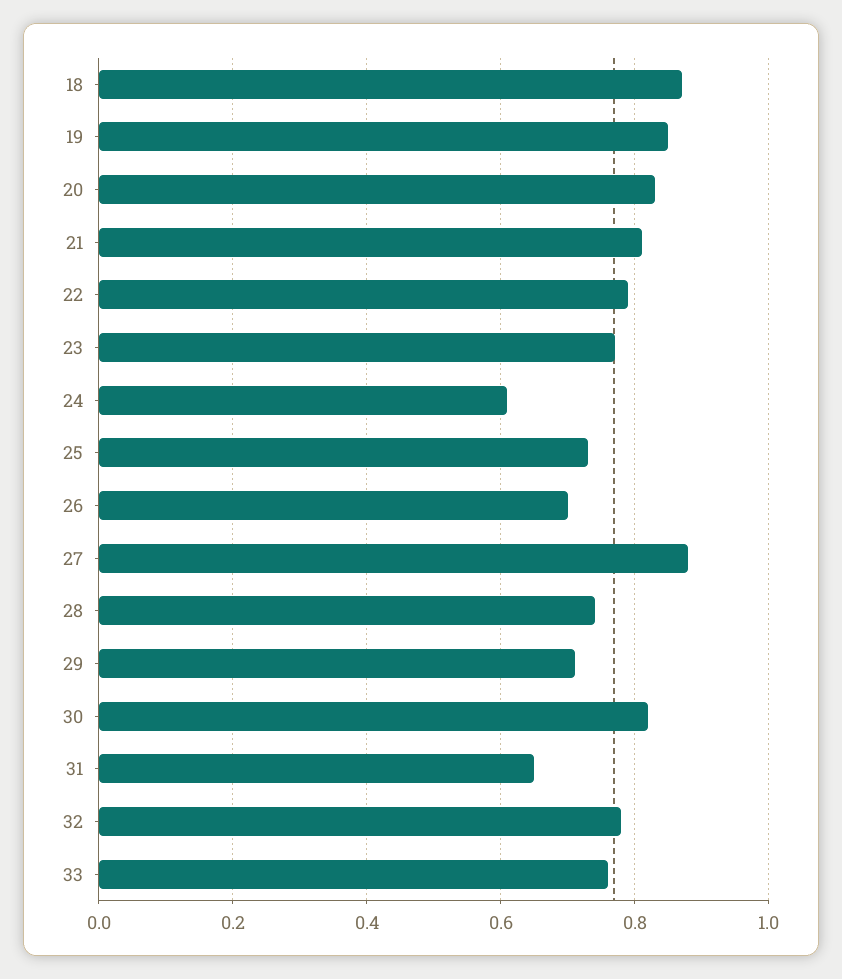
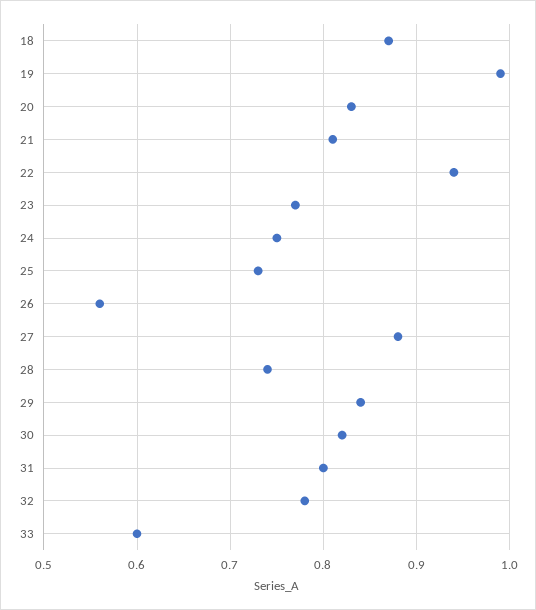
19: 0.85 -> 0.99
22: 0.8 -> 0.94
24: 0.6 -> 0.75
26: 0.7 -> 0.56
29: 0.7 -> 0.84
31: 0.65 -> 0.8
33: 0.75 -> 0.6

